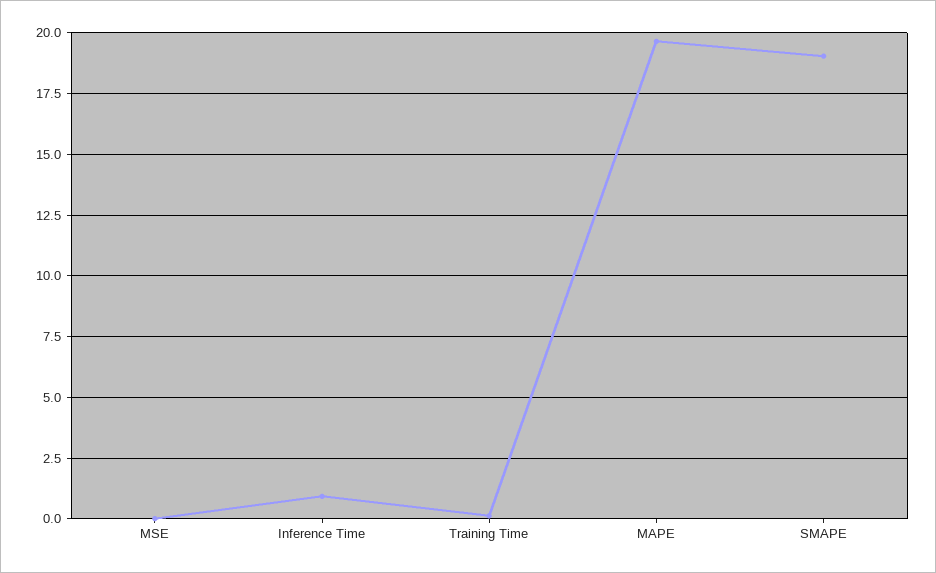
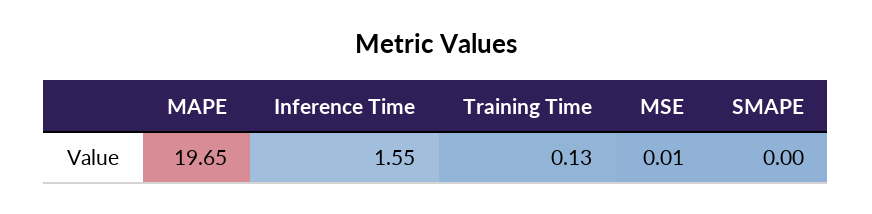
Inference Time: 1 -> 1.55
SMAPE: 19 -> 0

